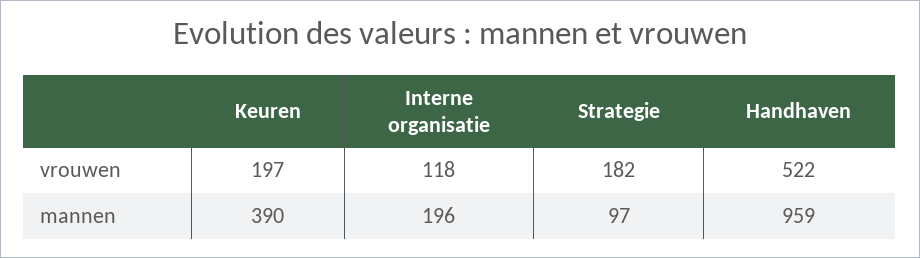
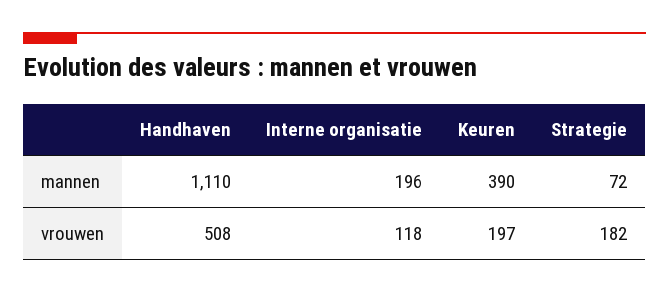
Handhaven, vrouwen: 522 -> 508
Strategie, mannen: 97 -> 72
Handhaven, mannen: 959 -> 1110

